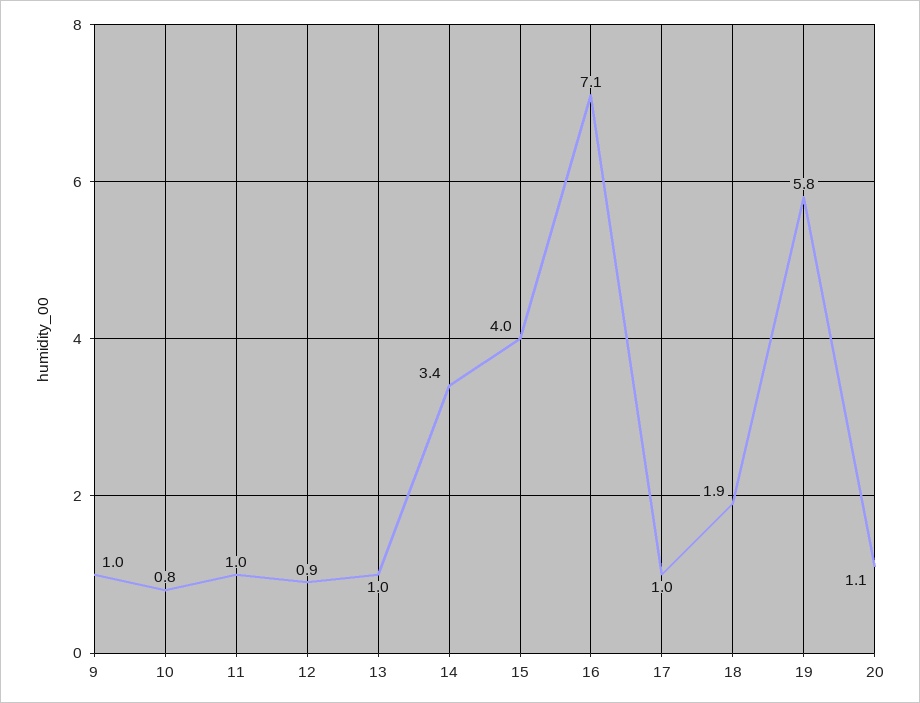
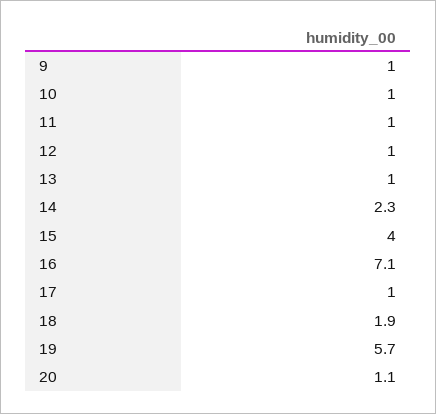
10: 0.8 -> 1
12: 0.9 -> 1
14: 3.4 -> 2.3
19: 5.8 -> 5.7

